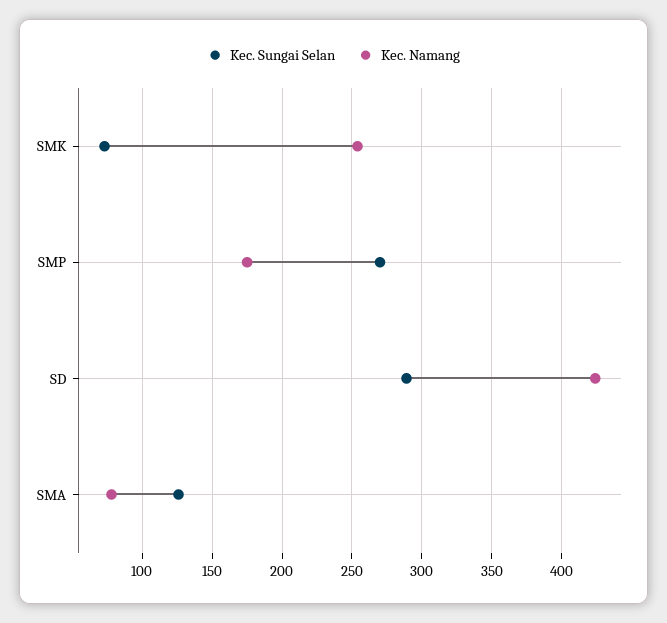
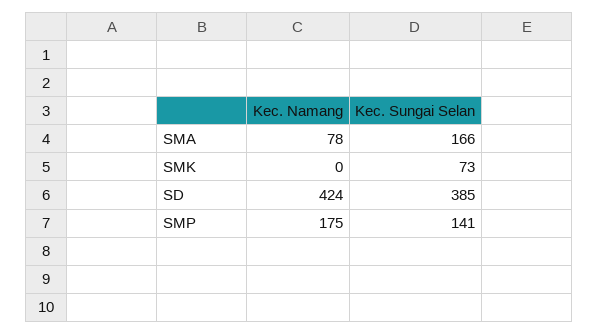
Kec. Namang, SMK: 255 -> 0
Kec. Sungai Selan, SMP: 270 -> 141
Kec. Sungai Selan, SD: 290 -> 385
Kec. Sungai Selan, SMA: 125 -> 166

